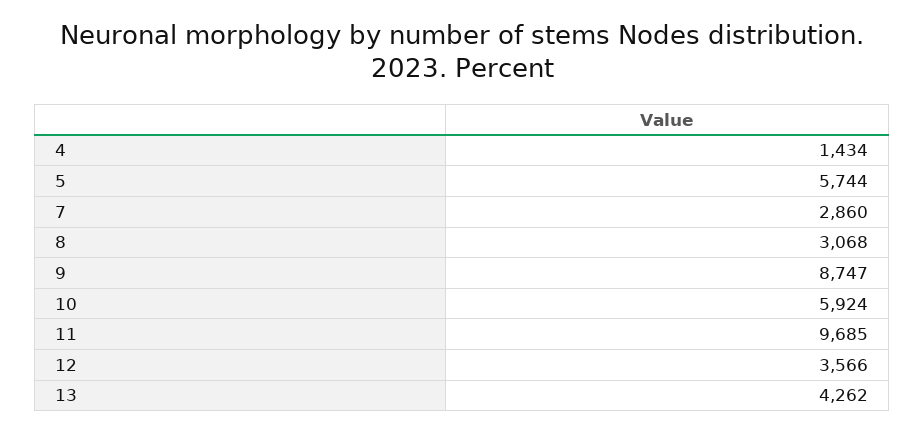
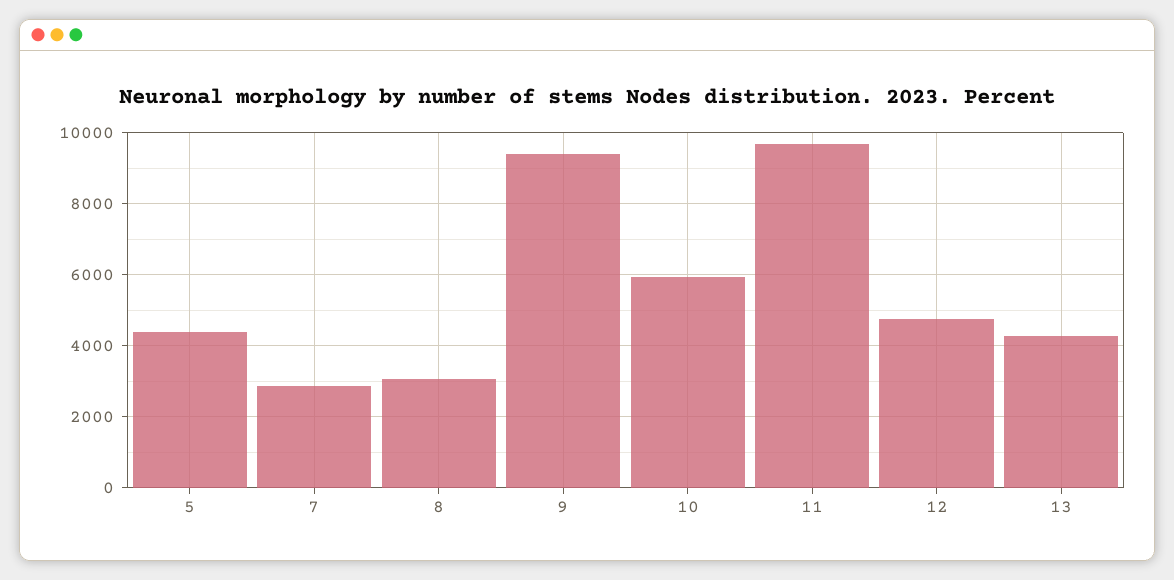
4: 1434 -> none
5: 5744 -> 4400
9: 8747 -> 9400
12: 3566 -> 4800

